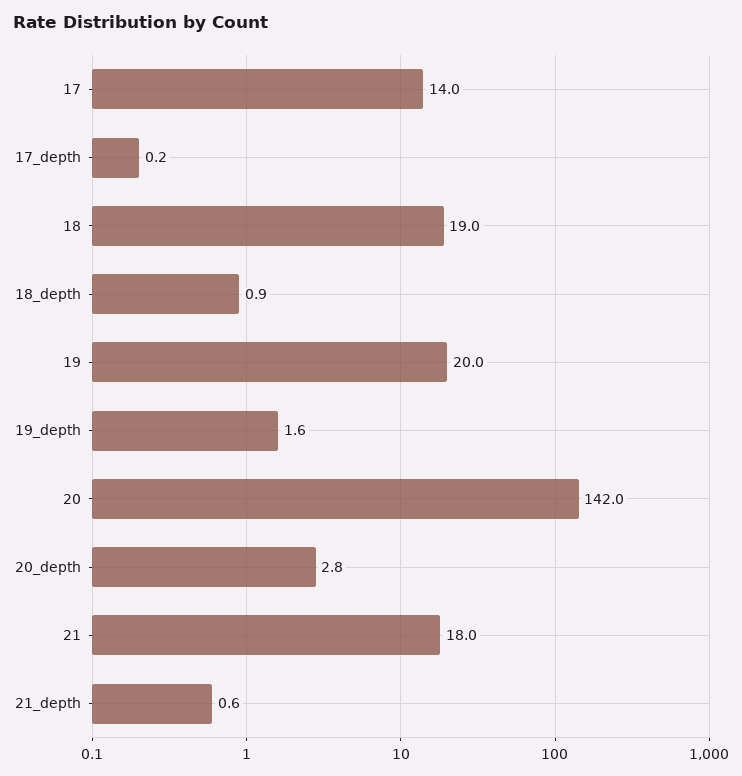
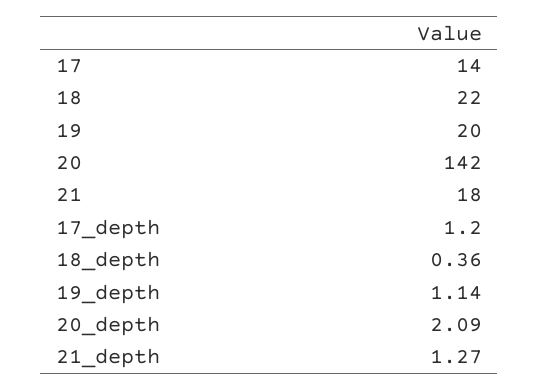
17_depth: 0.2 -> 1.2
18: 19 -> 22
18_depth: 0.9 -> 0.36
19_depth: 1.6 -> 1.14
20_depth: 2.8 -> 2.09
21_depth: 0.6 -> 1.27

